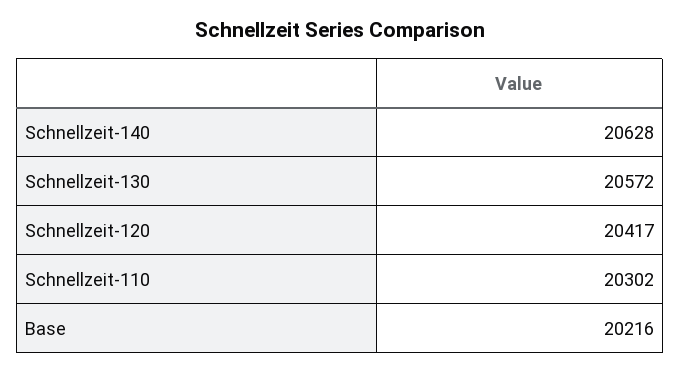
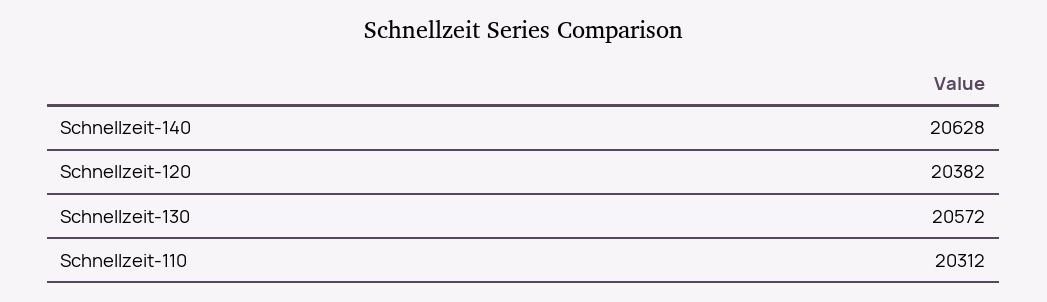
Schnellzeit-120: 20417 -> 20382
Schnellzeit-110: 20302 -> 20312
Base: 20216 -> none

